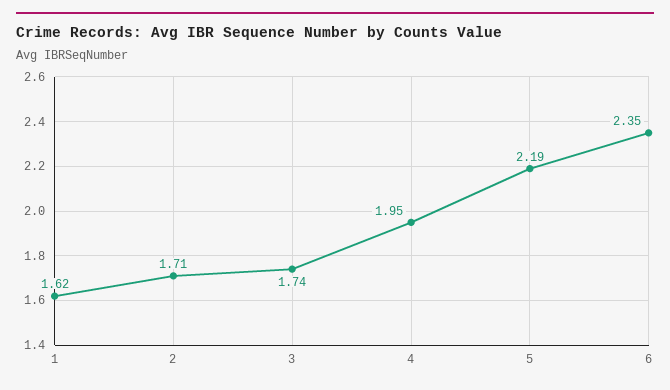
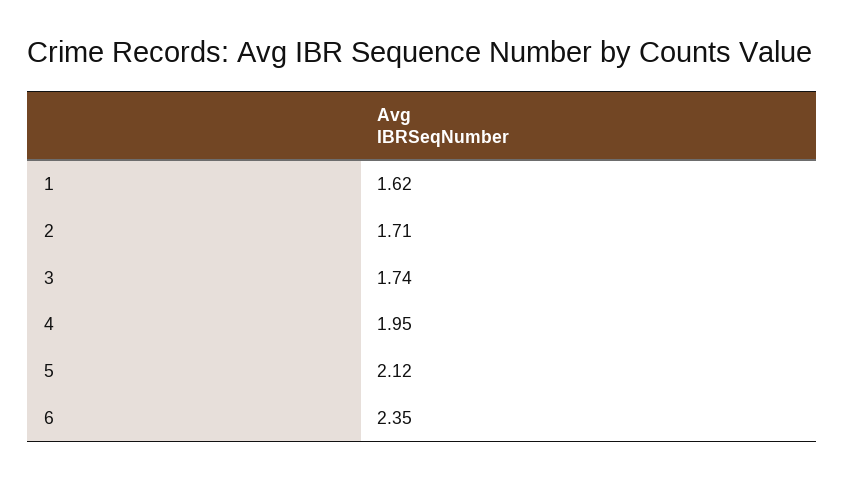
5: 2.19 -> 2.12

